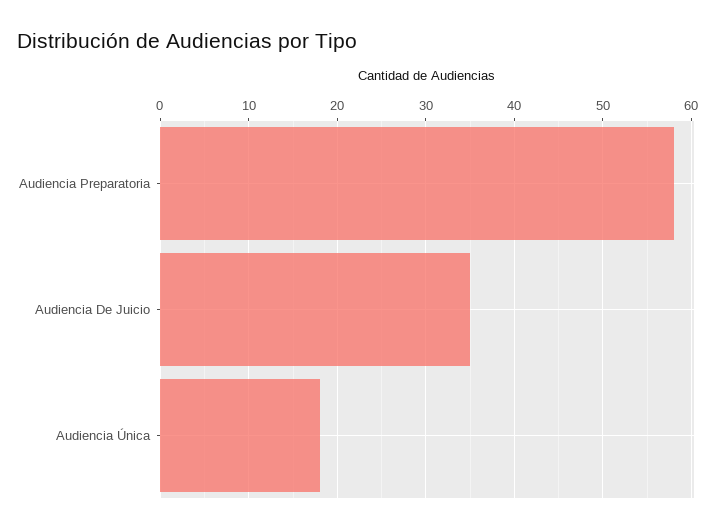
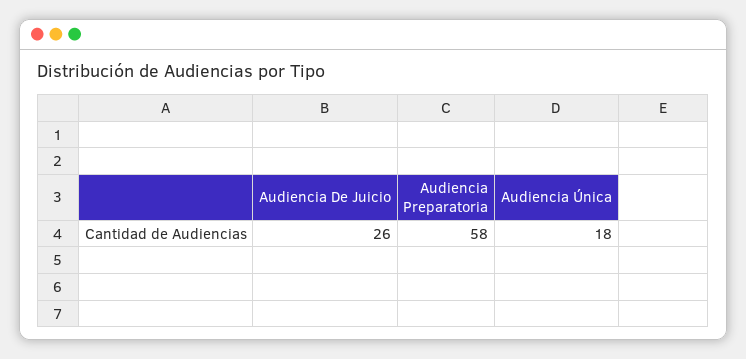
Audiencia De Juicio: 35 -> 26

